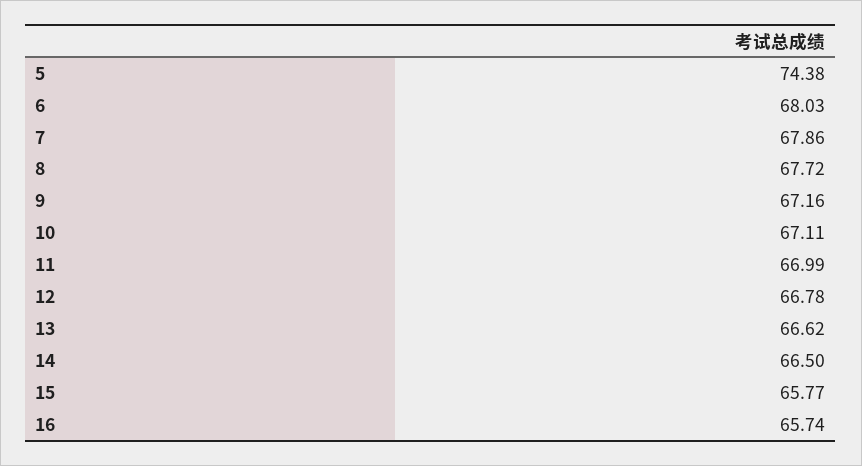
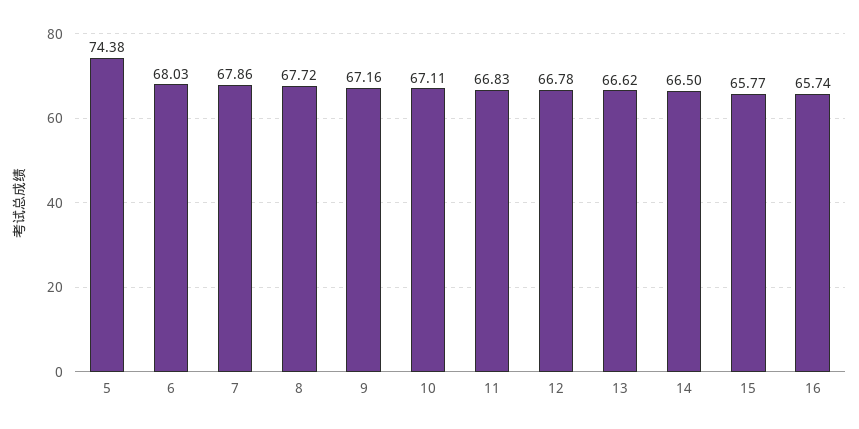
11: 66.99 -> 66.83

